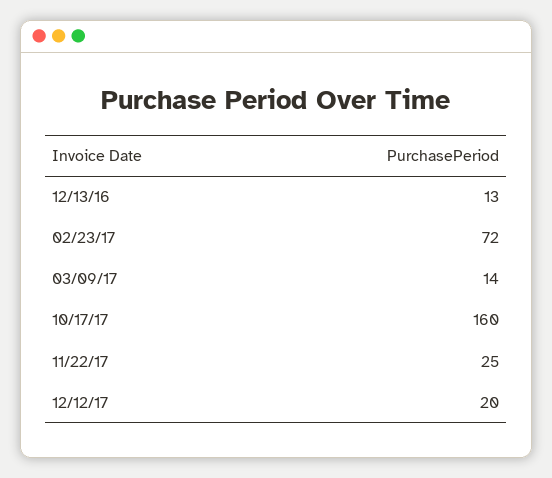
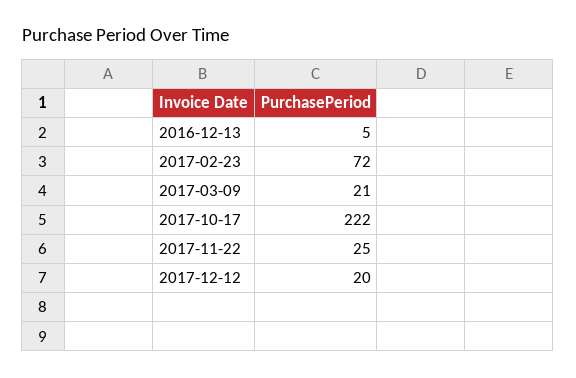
12/13/16: 13 -> 5
03/09/17: 14 -> 21
10/17/17: 160 -> 222

